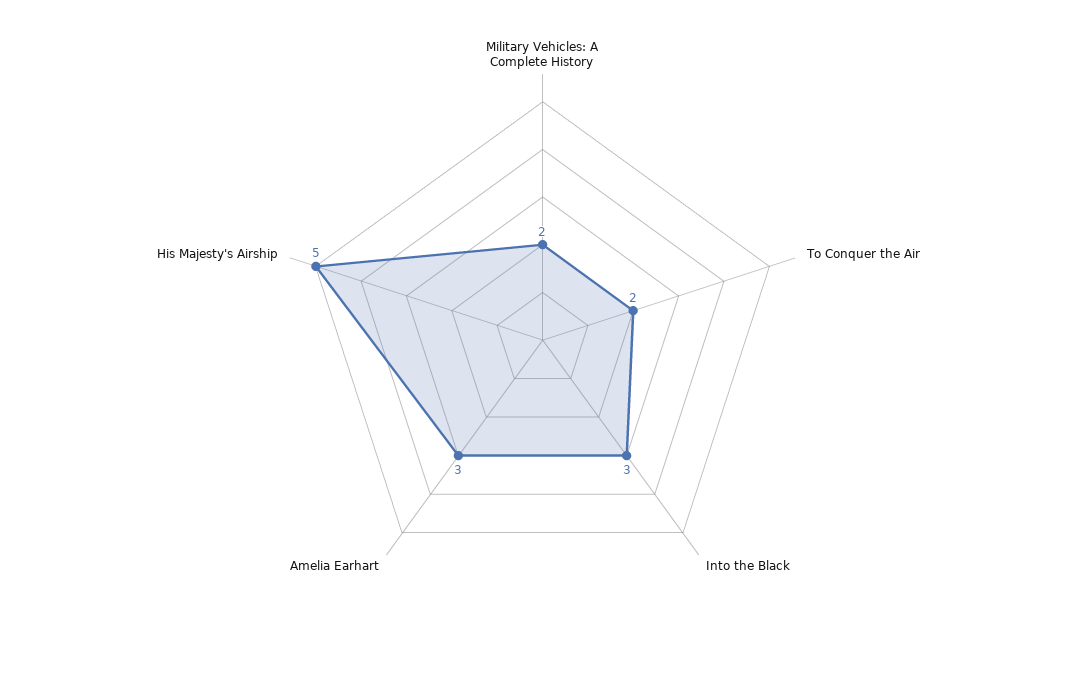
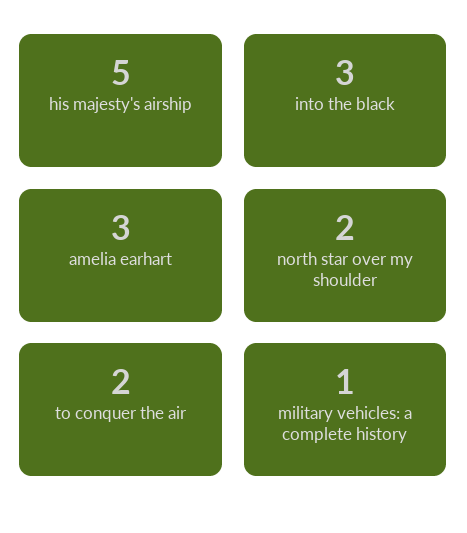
Military Vehicles: A Complete History: 2 -> 1
north star over my shoulder: none -> 2

